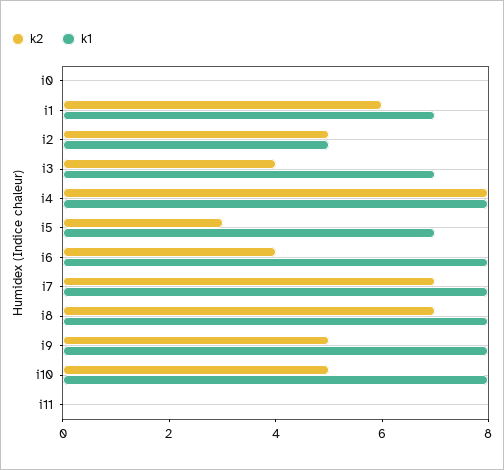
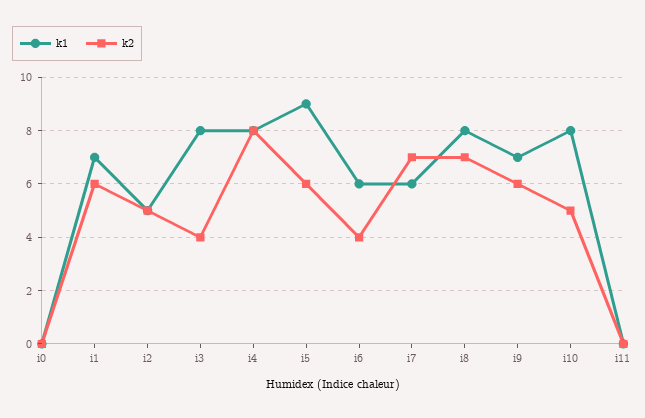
k1, i3: 7 -> 8
k2, i5: 3 -> 6
k1, i5: 7 -> 9
k1, i6: 8 -> 6
k1, i7: 8 -> 6
k2, i9: 5 -> 6
k1, i9: 8 -> 7

